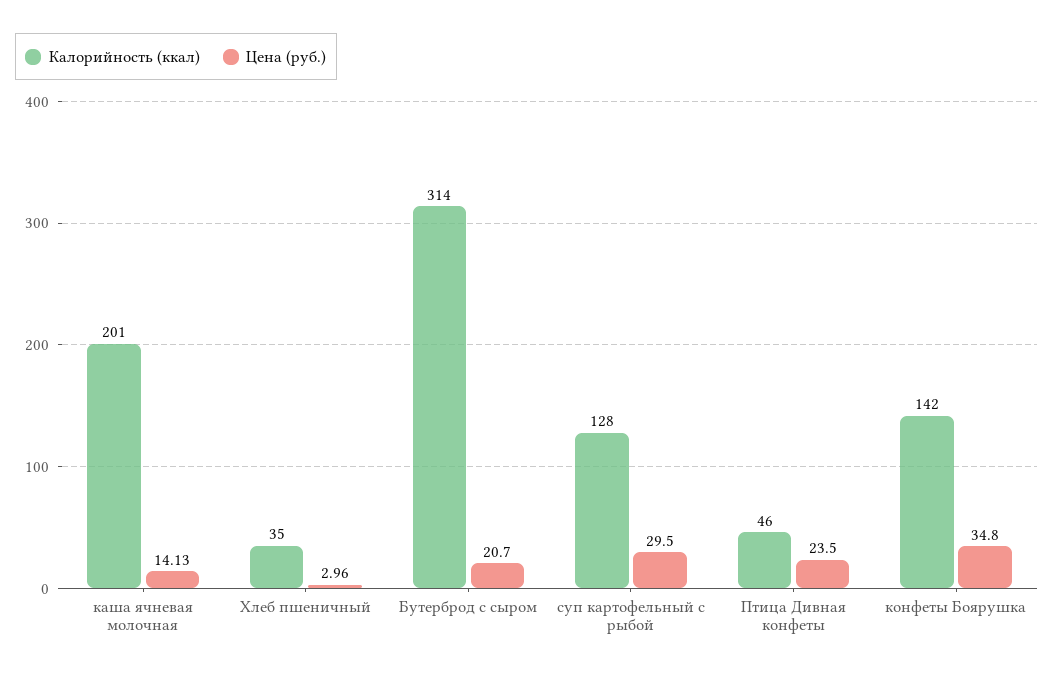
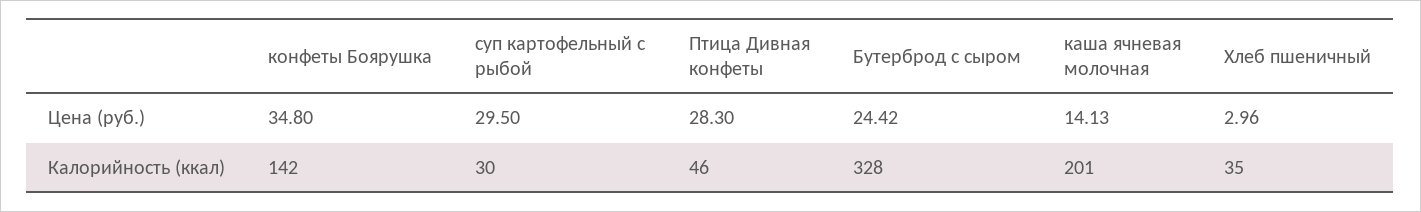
Калорийность (ккал), Бутерброд с сыром: 314 -> 328
Цена (руб.), Бутерброд с сыром: 20.7 -> 24.42
Калорийность (ккал), суп картофельный с рыбой: 128 -> 30
Цена (руб.), Птица Дивная конфеты: 23.5 -> 28.3

